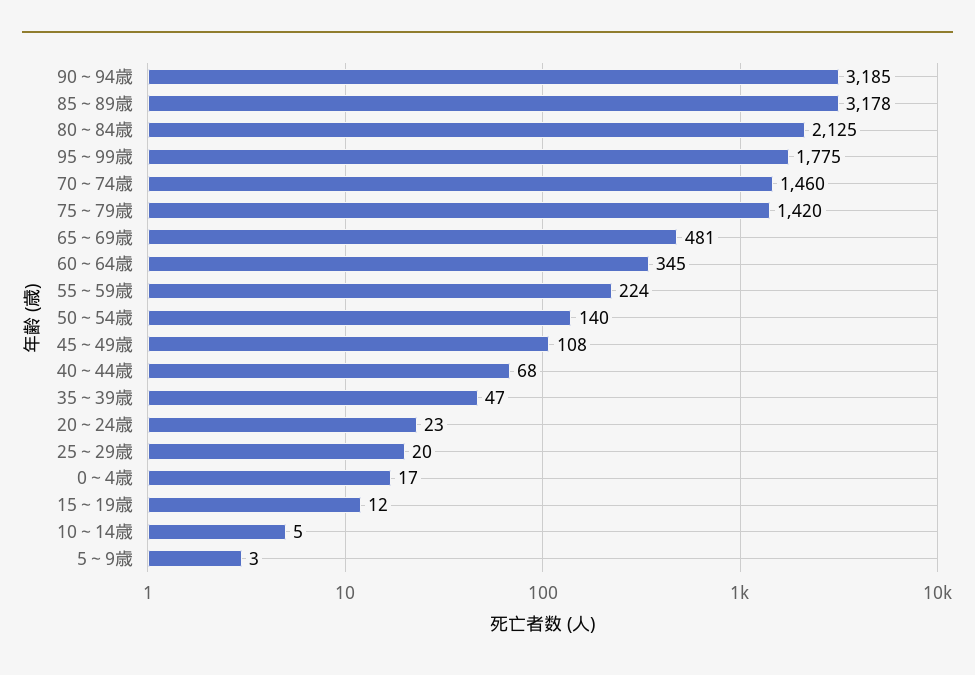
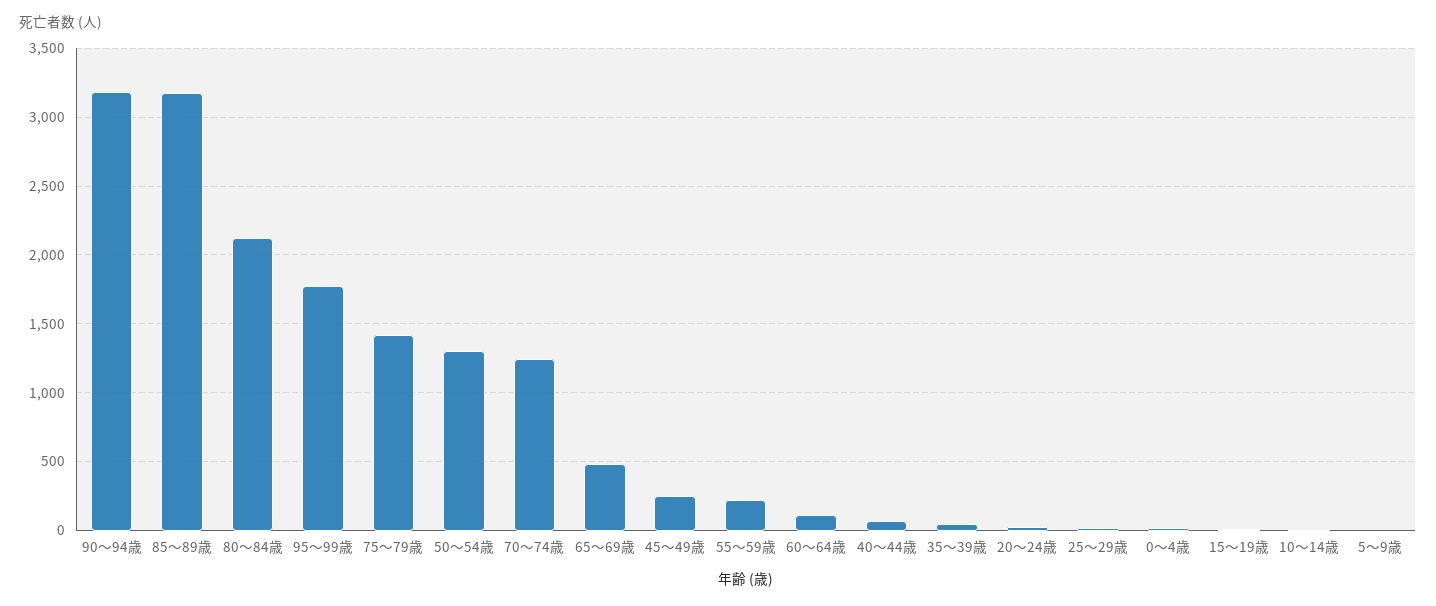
70～74歳: 1460 -> 1250
60～64歳: 345 -> 100
50～54歳: 140 -> 1300
45～49歳: 108 -> 250

